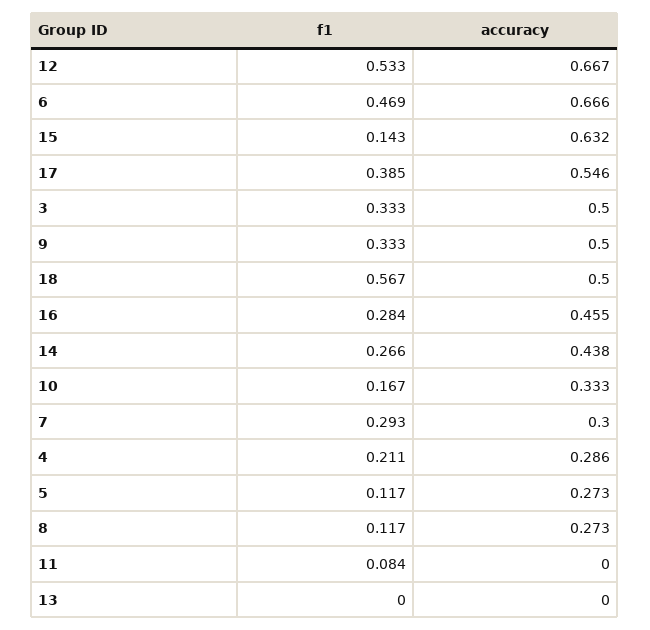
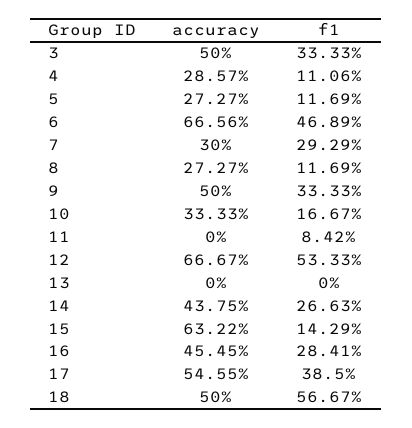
f1, 4: 0.211 -> 0.1106

